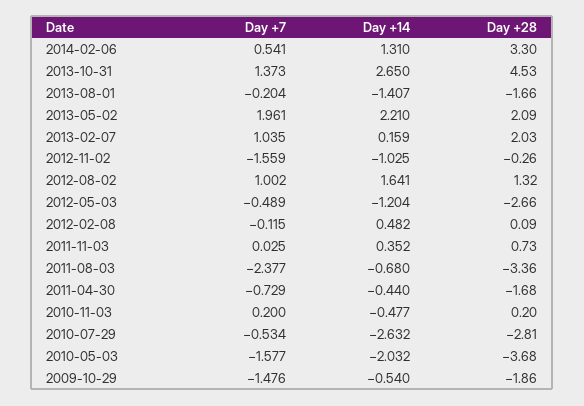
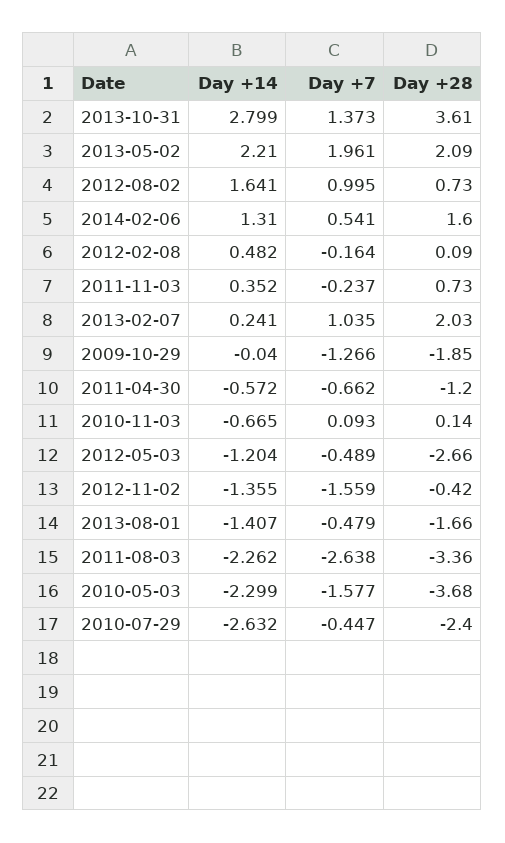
Day +28, 2014-02-06: 3.3 -> 1.6
Day +14, 2013-10-31: 2.65 -> 2.799
Day +28, 2013-10-31: 4.53 -> 3.61
Day +7, 2013-08-01: -0.204 -> -0.479
Day +14, 2013-02-07: 0.159 -> 0.241
Day +14, 2012-11-02: -1.025 -> -1.355
Day +28, 2012-11-02: -0.26 -> -0.42
Day +7, 2012-08-02: 1.002 -> 0.995
Day +28, 2012-08-02: 1.32 -> 0.73
Day +7, 2012-02-08: -0.115 -> -0.164
Day +7, 2011-11-03: 0.025 -> -0.237
Day +7, 2011-08-03: -2.377 -> -2.638
Day +14, 2011-08-03: -0.68 -> -2.262
Day +7, 2011-04-30: -0.729 -> -0.662
Day +14, 2011-04-30: -0.44 -> -0.572
Day +28, 2011-04-30: -1.68 -> -1.2
Day +7, 2010-11-03: 0.2 -> 0.093
Day +14, 2010-11-03: -0.477 -> -0.665
Day +28, 2010-11-03: 0.2 -> 0.14
Day +7, 2010-07-29: -0.534 -> -0.447
Day +28, 2010-07-29: -2.81 -> -2.4
Day +14, 2010-05-03: -2.032 -> -2.299
Day +7, 2009-10-29: -1.476 -> -1.266
Day +14, 2009-10-29: -0.54 -> -0.04
Day +28, 2009-10-29: -1.86 -> -1.85

